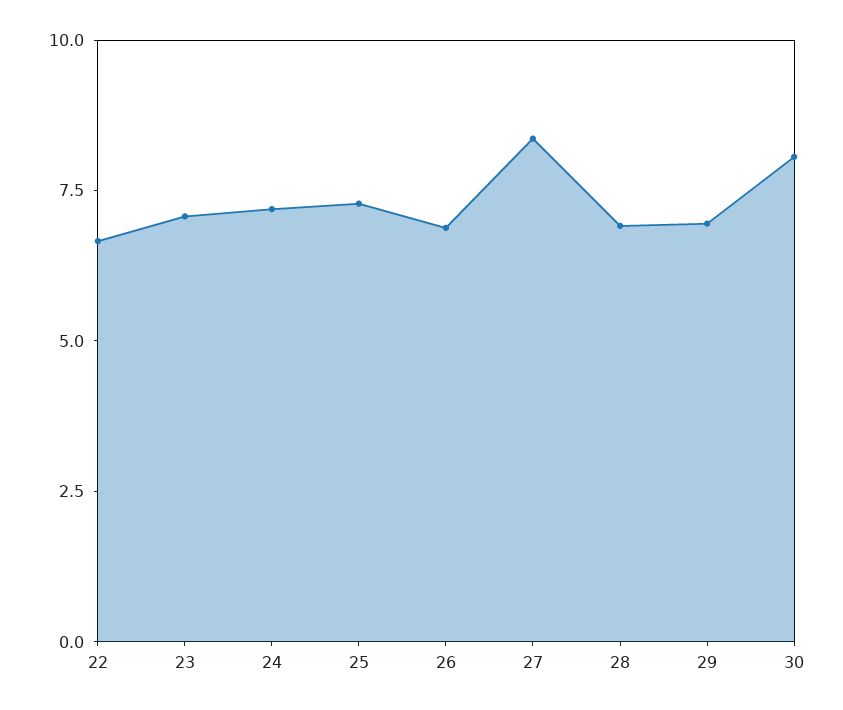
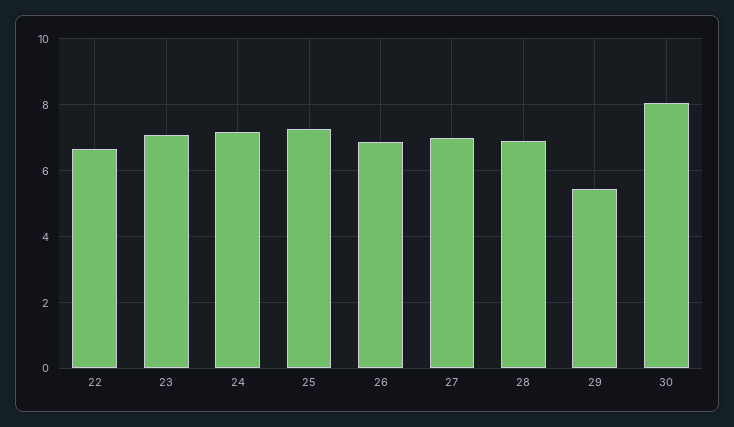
27: 8.5 -> 7
29: 7 -> 5.4

